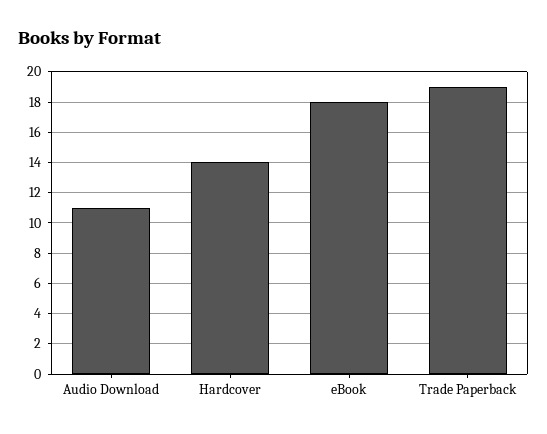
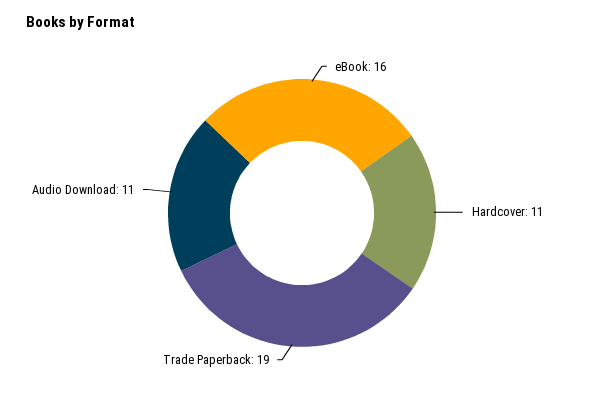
Hardcover: 14 -> 11
eBook: 18 -> 16

